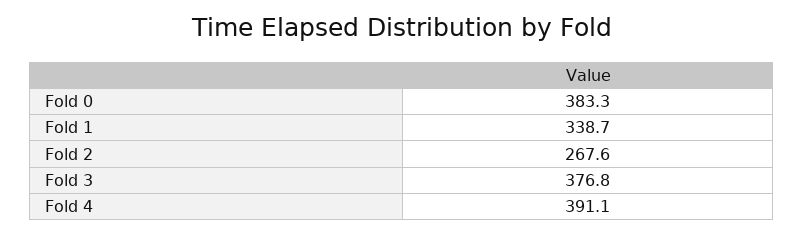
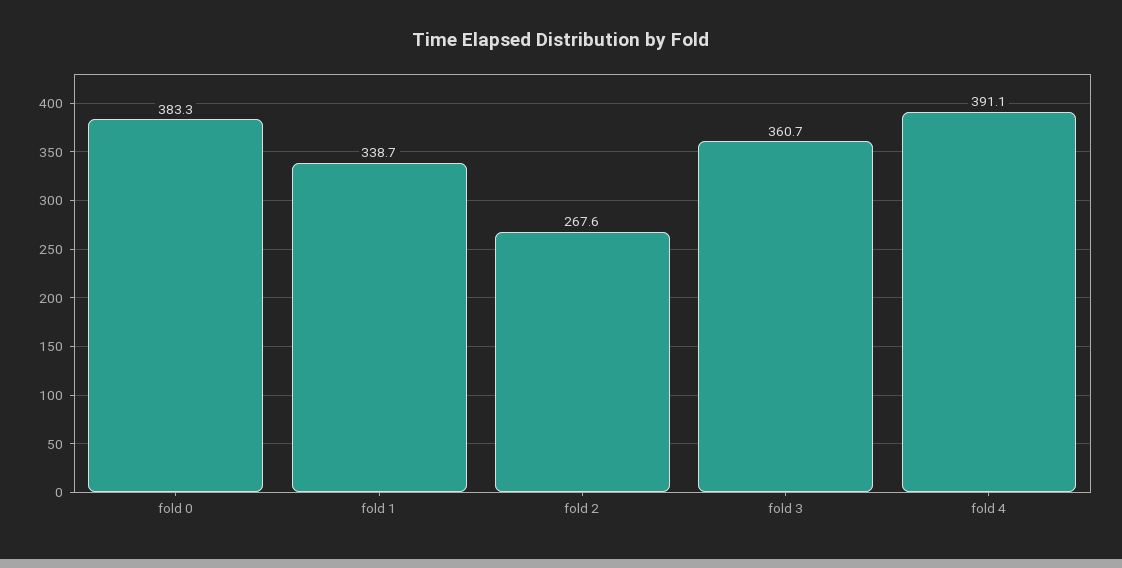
Fold 3: 376.8 -> 360.7

